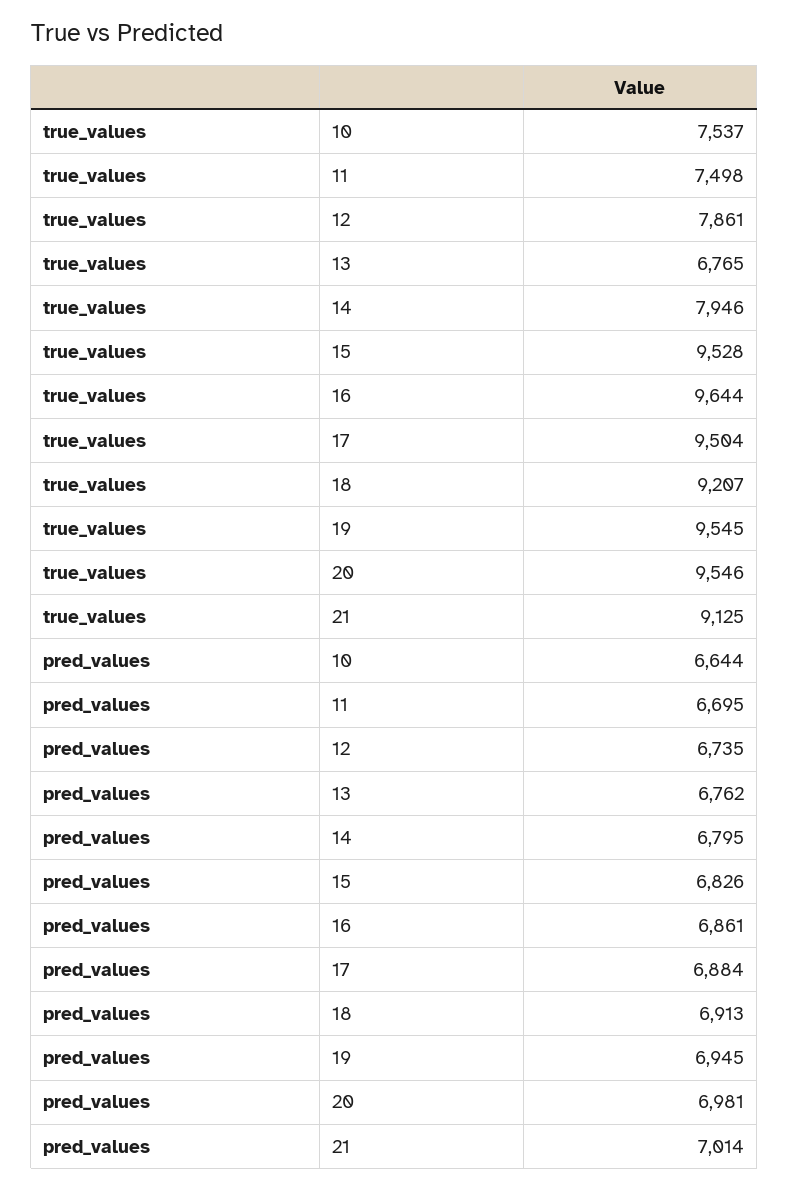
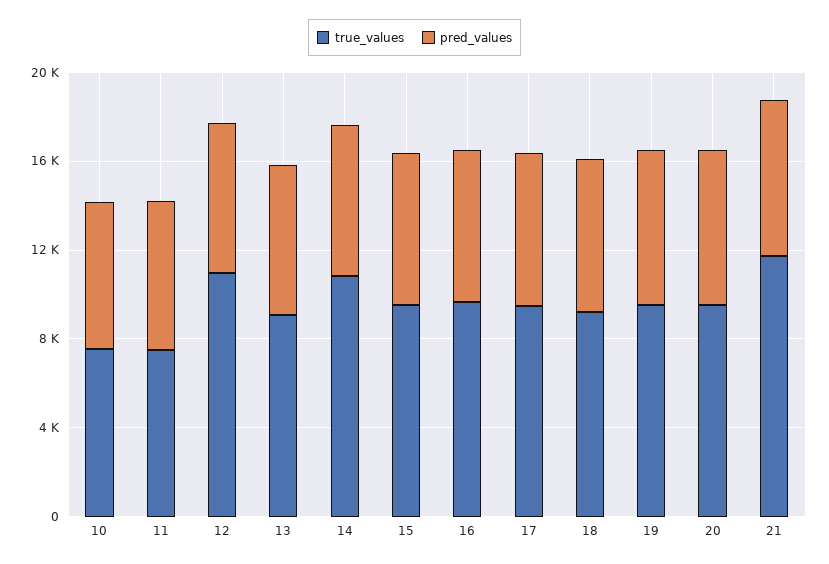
true_values, 12: 7861 -> 11000
true_values, 13: 6765 -> 9000
true_values, 14: 7946 -> 11000
true_values, 21: 9125 -> 12000

